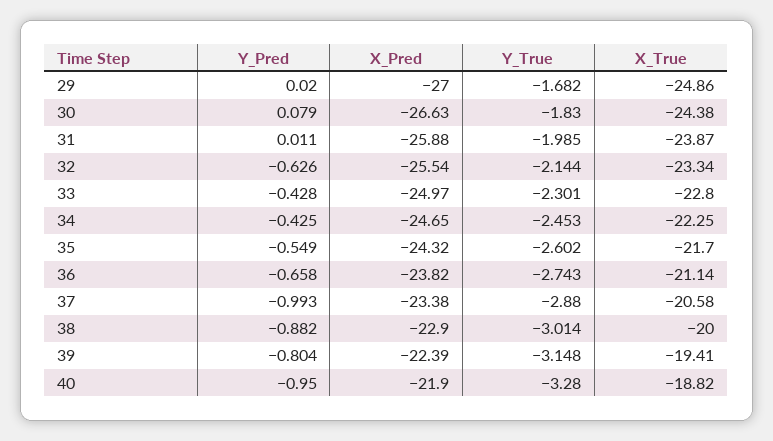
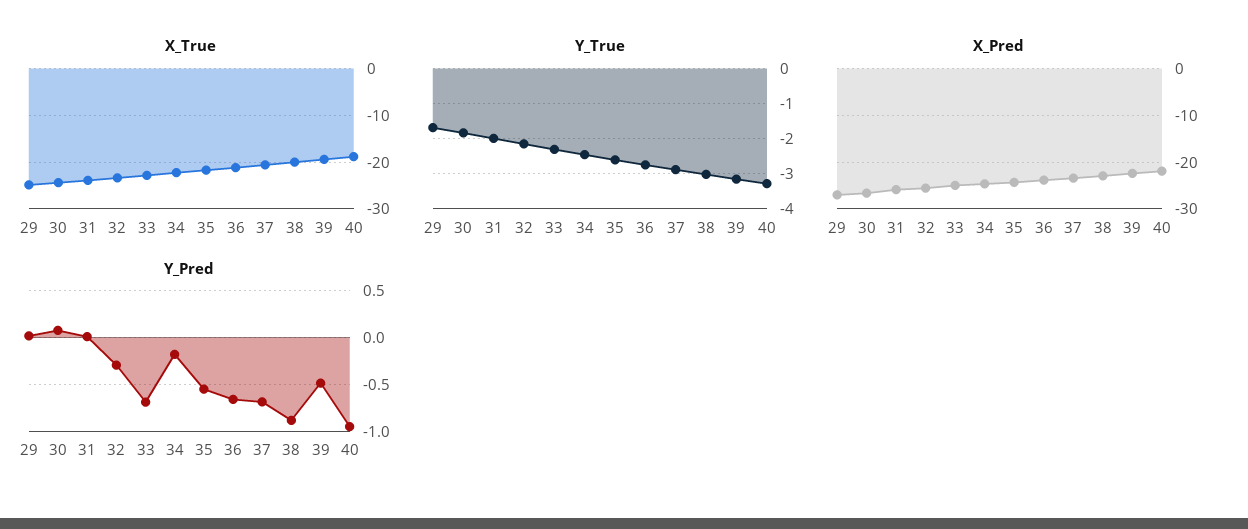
Y_Pred, 32: -0.626 -> -0.3
Y_Pred, 33: -0.428 -> -0.7
Y_Pred, 34: -0.425 -> -0.2
Y_Pred, 37: -0.993 -> -0.7
Y_Pred, 39: -0.804 -> -0.5

